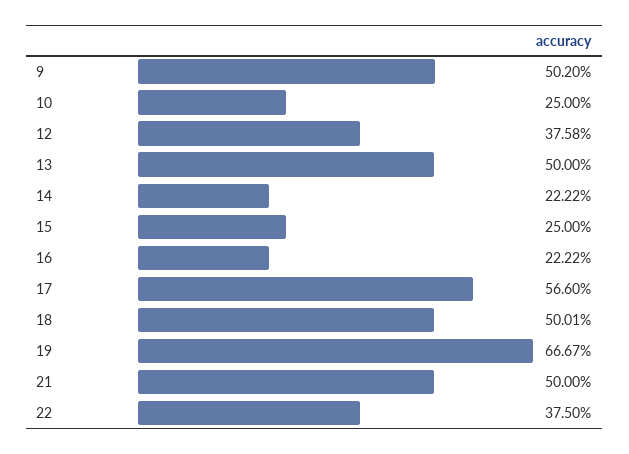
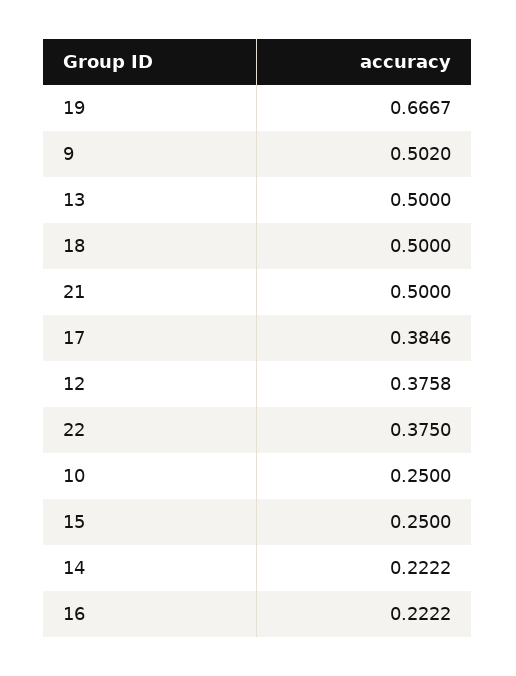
17: 0.566 -> 0.3846
18: 0.5001 -> 0.5

